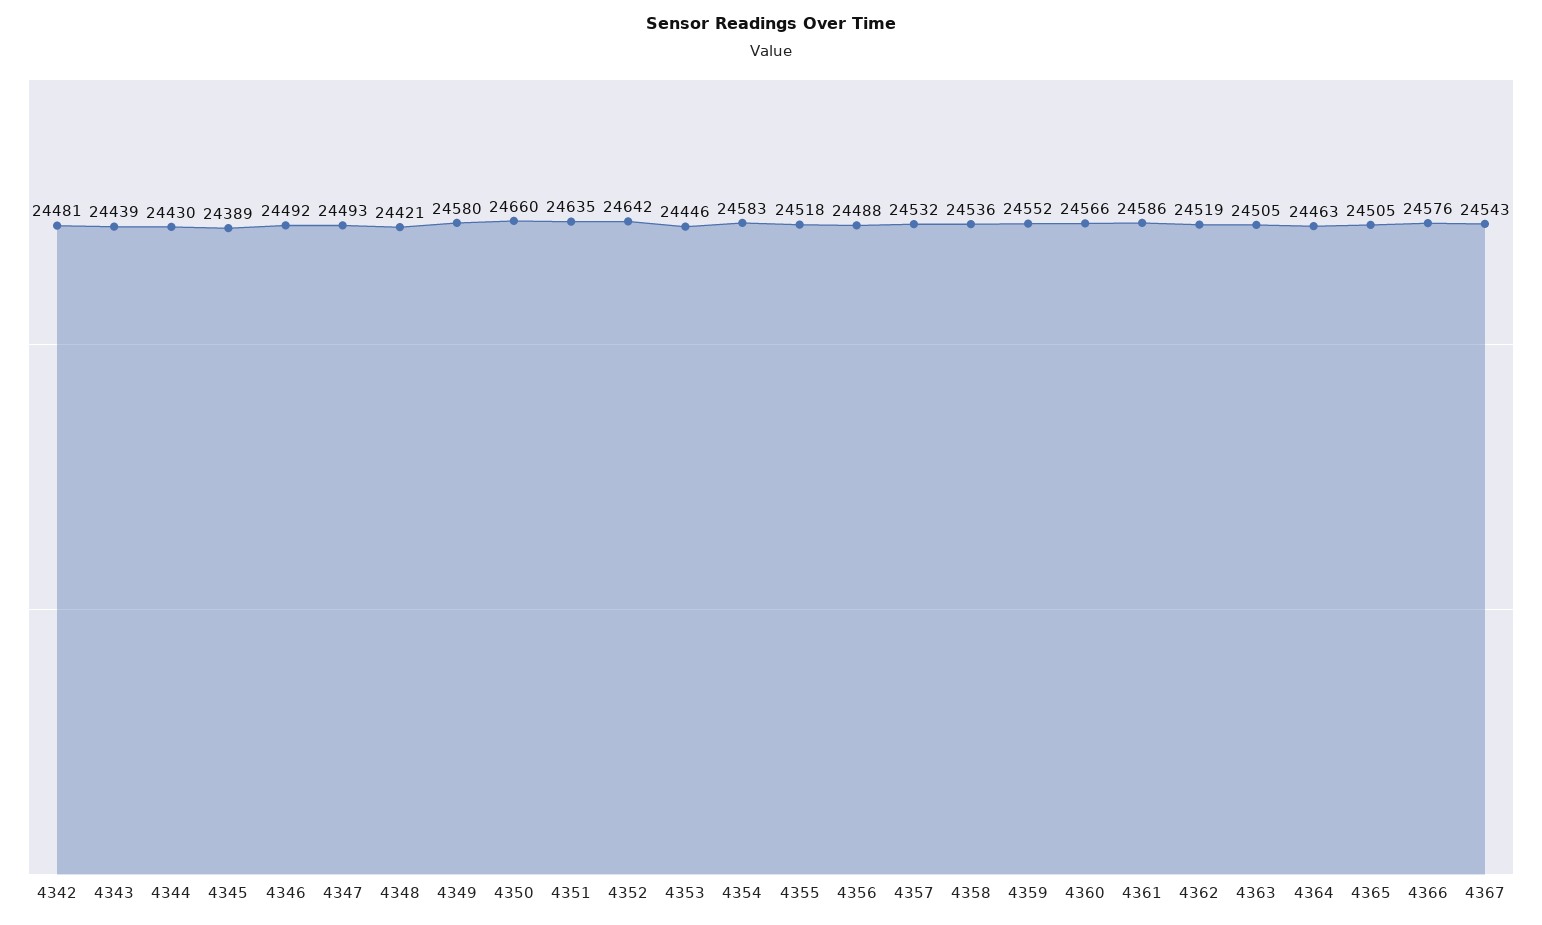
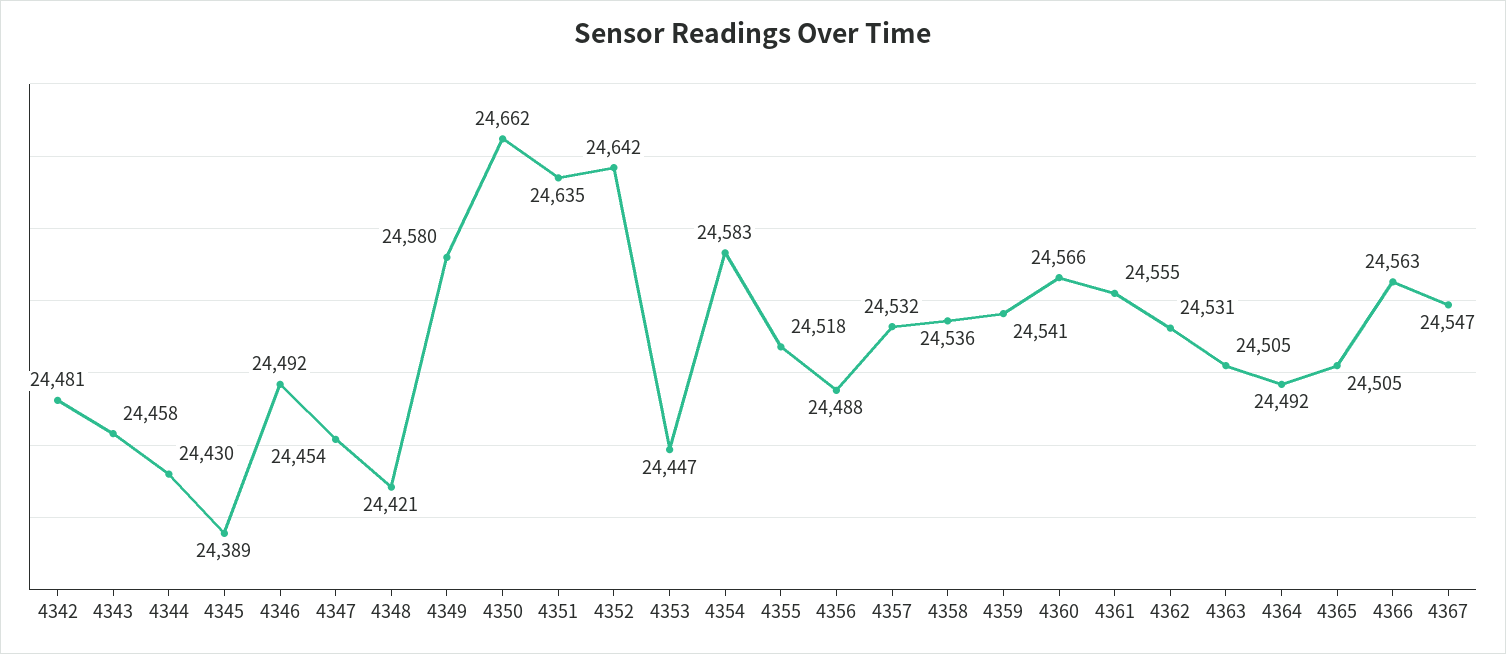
4343: 24439 -> 24458
4347: 24493 -> 24454
4350: 24660 -> 24662
4353: 24446 -> 24447
4359: 24552 -> 24541
4361: 24586 -> 24555
4362: 24519 -> 24531
4364: 24463 -> 24492
4366: 24576 -> 24563
4367: 24543 -> 24547

